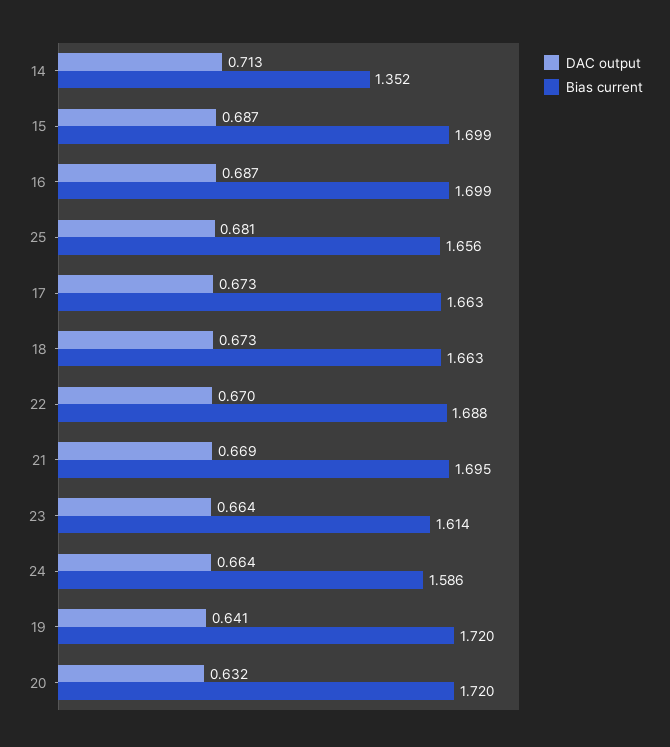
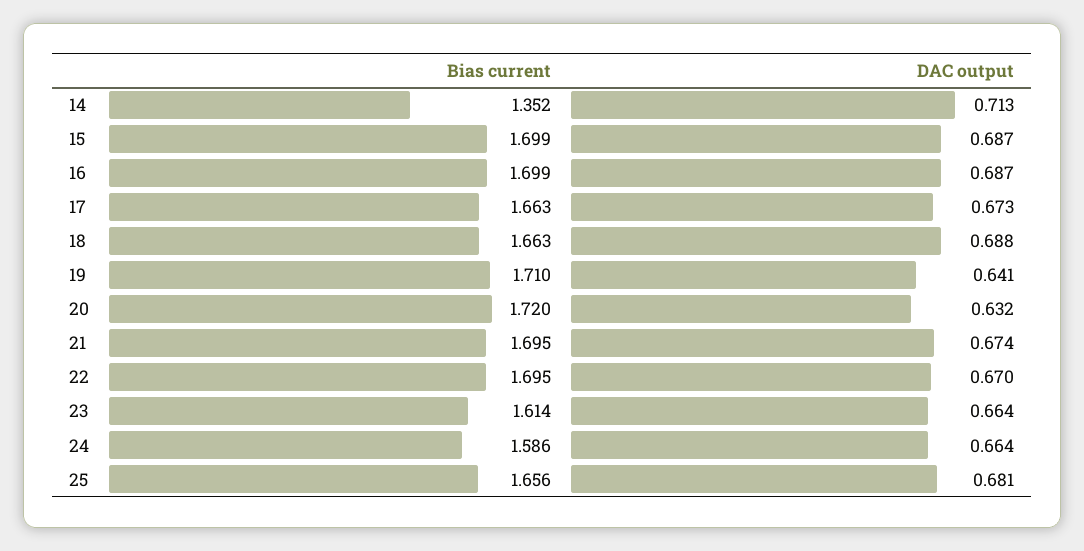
DAC output, 18: 0.673 -> 0.688
Bias current, 22: 1.688 -> 1.695
DAC output, 21: 0.669 -> 0.674
Bias current, 19: 1.72 -> 1.71

